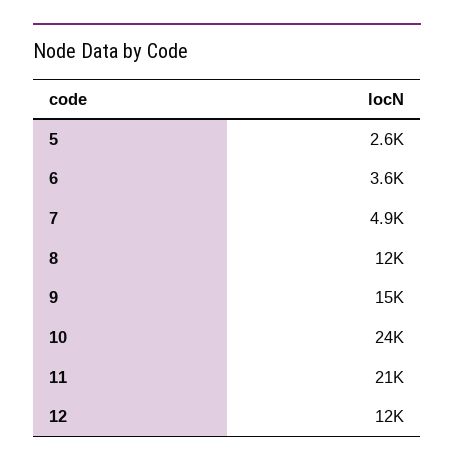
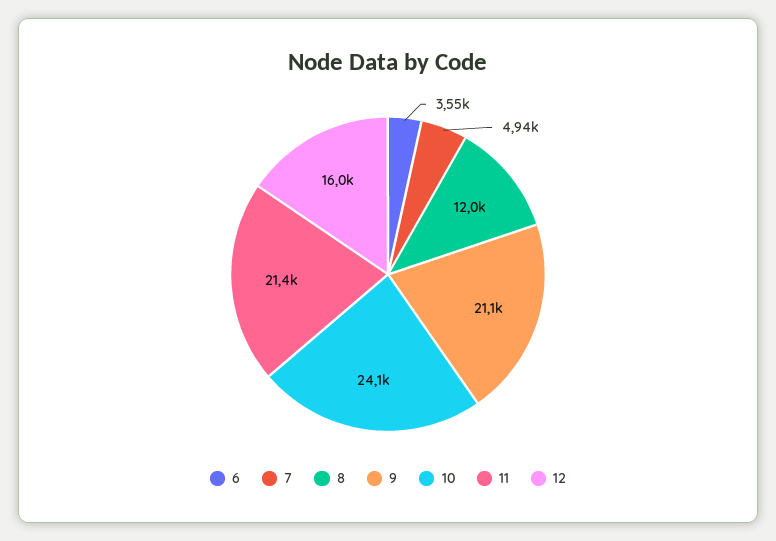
5: 2600 -> none
9: 15000 -> 21100
12: 12000 -> 16000

